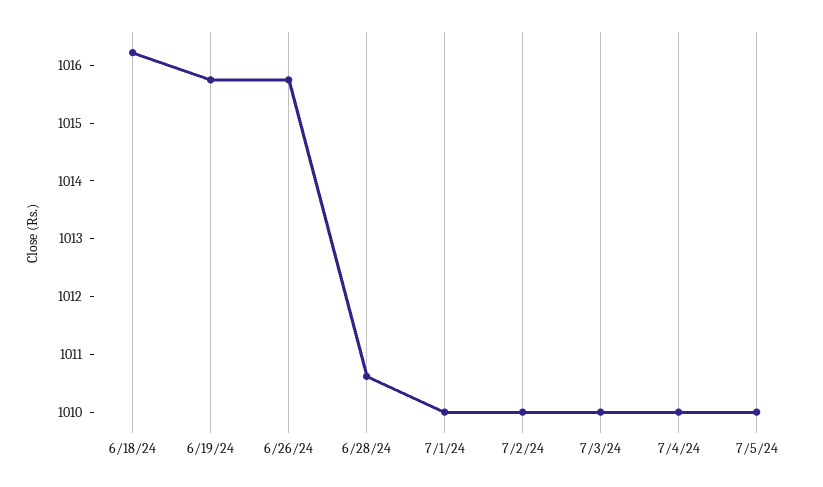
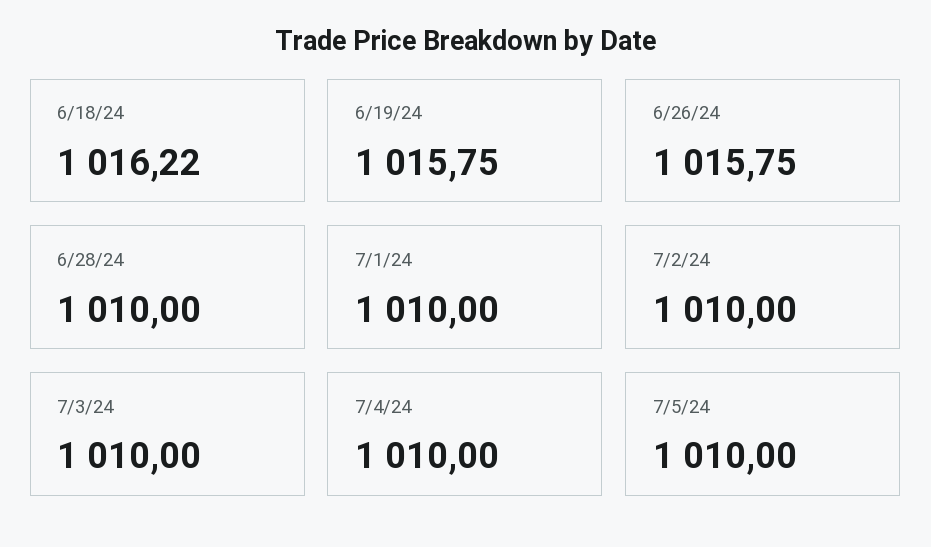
6/28/24: 1010.6 -> 1010

